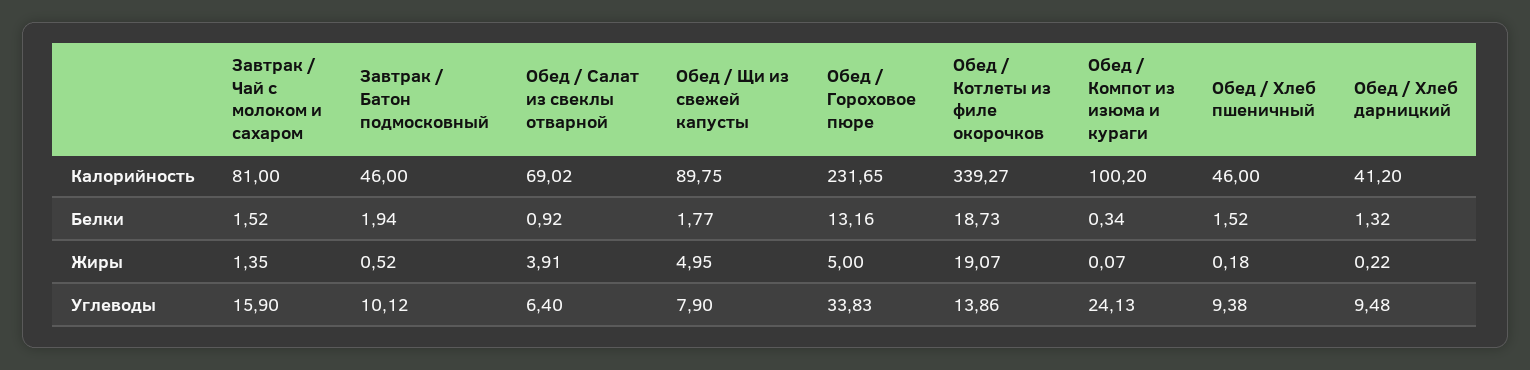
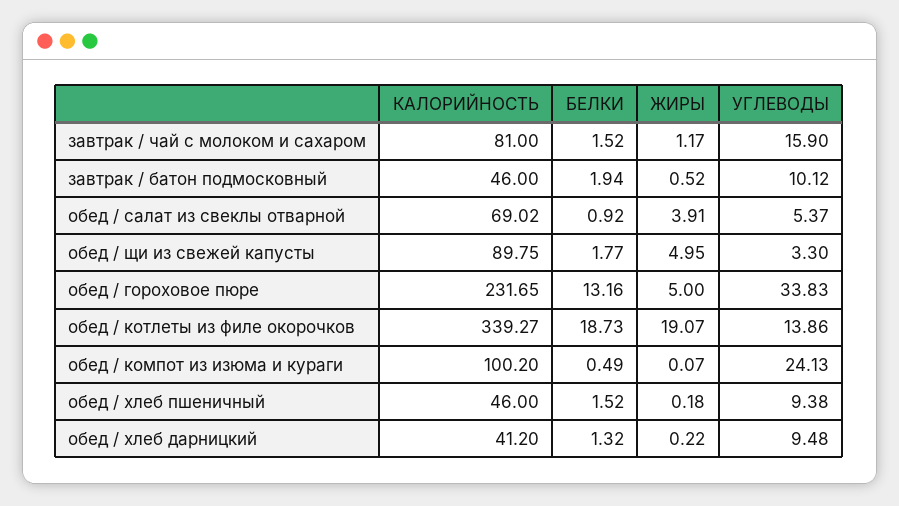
Обед / Компот из изюма и кураги, Белки: 0.34 -> 0.49
Завтрак / Чай с молоком и сахаром, Жиры: 1.35 -> 1.17
Обед / Салат из свеклы отварной, Углеводы: 6.4 -> 5.37
Обед / Щи из свежей капусты, Углеводы: 7.9 -> 3.3

